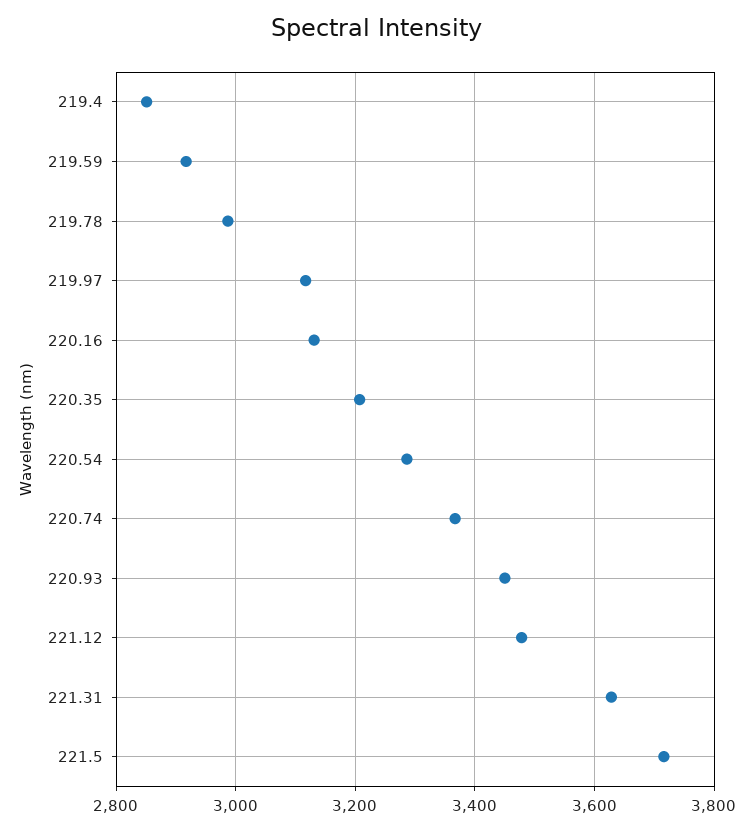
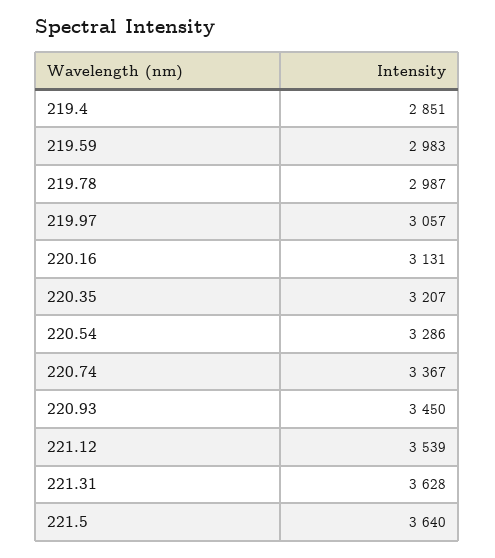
219.59: 2920 -> 2983
219.97: 3120 -> 3057
221.12: 3480 -> 3539
221.5: 3720 -> 3640

